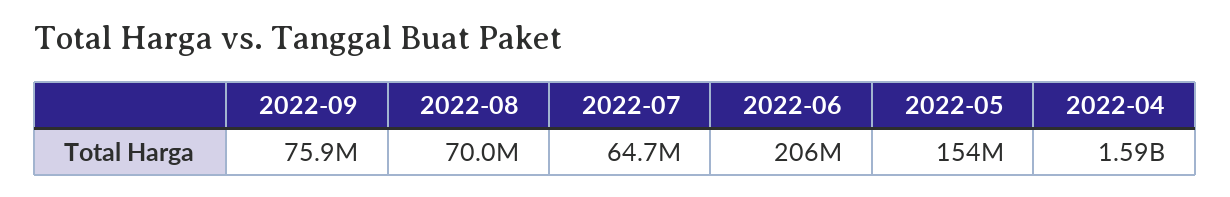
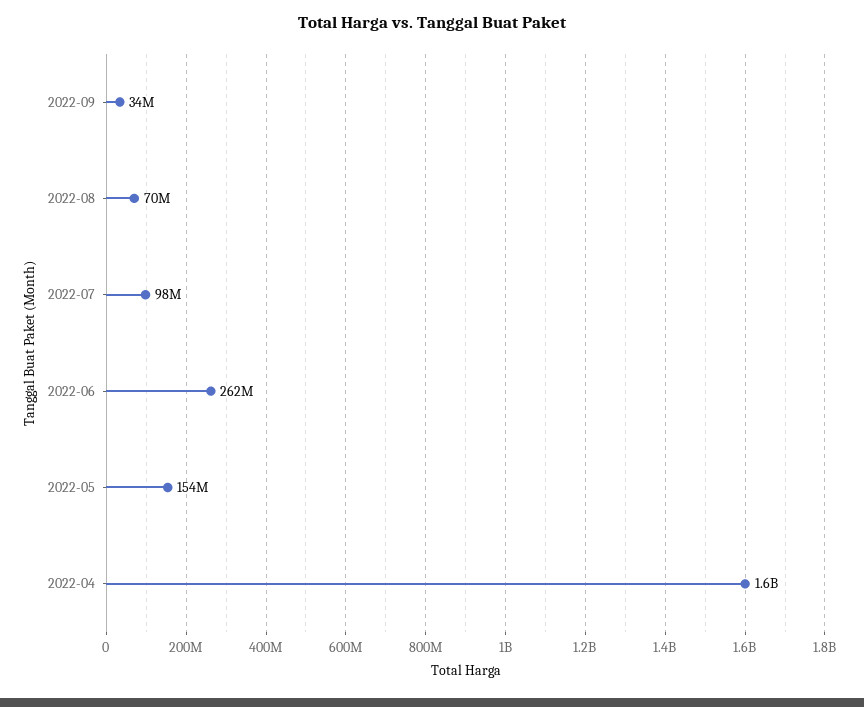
2022-09: 75900000 -> 34000000
2022-07: 64700000 -> 98000000
2022-06: 206000000 -> 262000000

